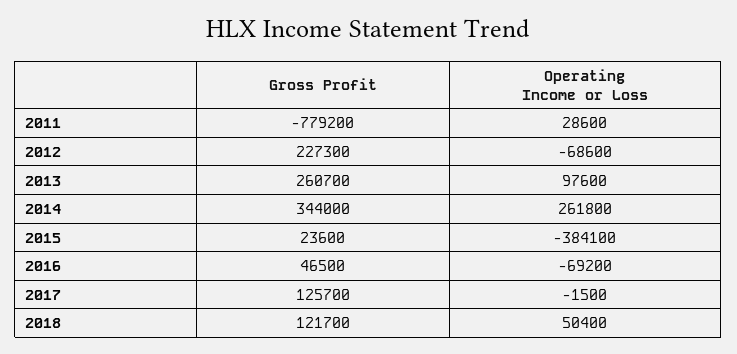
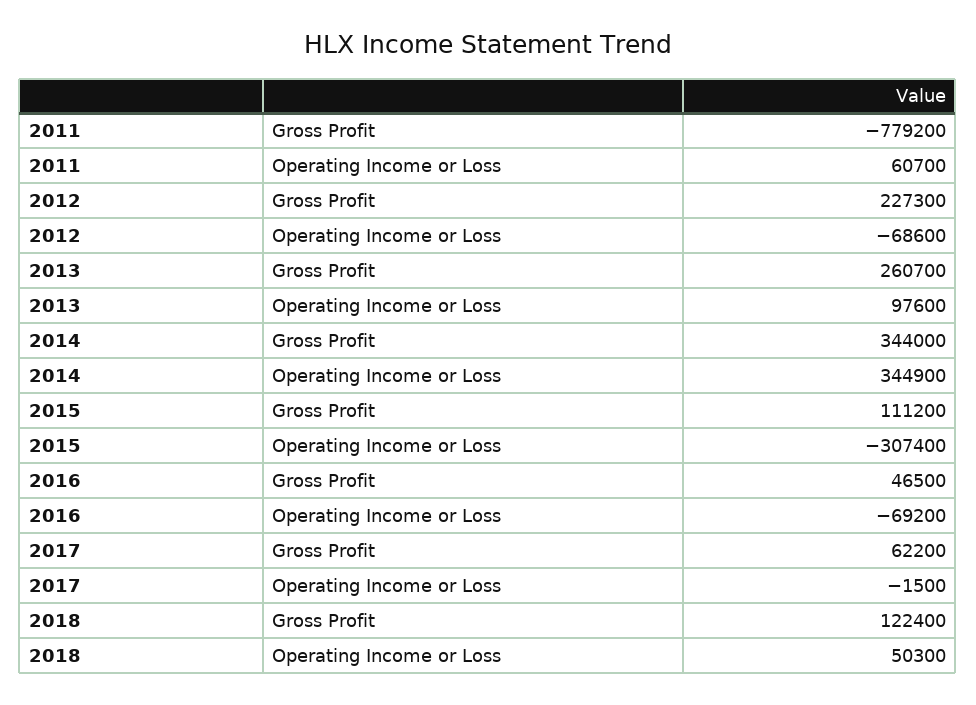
Operating Income or Loss, 2011: 28600 -> 60700
Operating Income or Loss, 2014: 261800 -> 344900
Gross Profit, 2015: 23600 -> 111200
Operating Income or Loss, 2015: -384100 -> -307400
Gross Profit, 2017: 125700 -> 62200
Gross Profit, 2018: 121700 -> 122400
Operating Income or Loss, 2018: 50400 -> 50300

